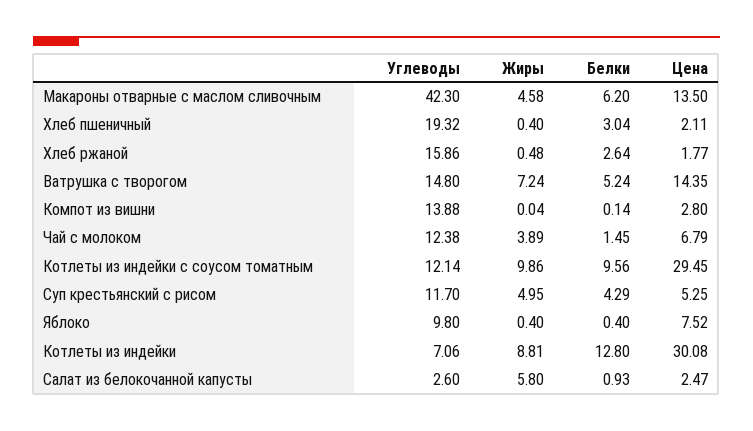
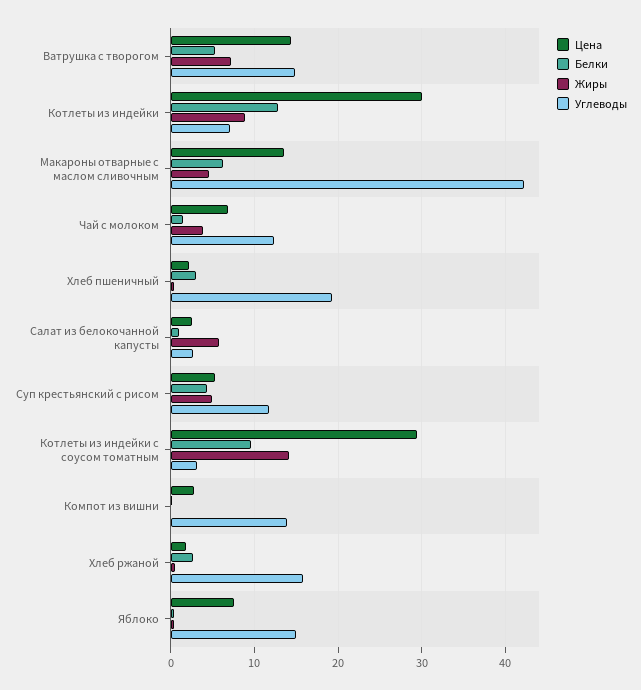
Углеводы, Котлеты из индейки с соусом томатным: 12.14 -> 3
Жиры, Котлеты из индейки с соусом томатным: 9.86 -> 14
Углеводы, Яблоко: 9.8 -> 15

